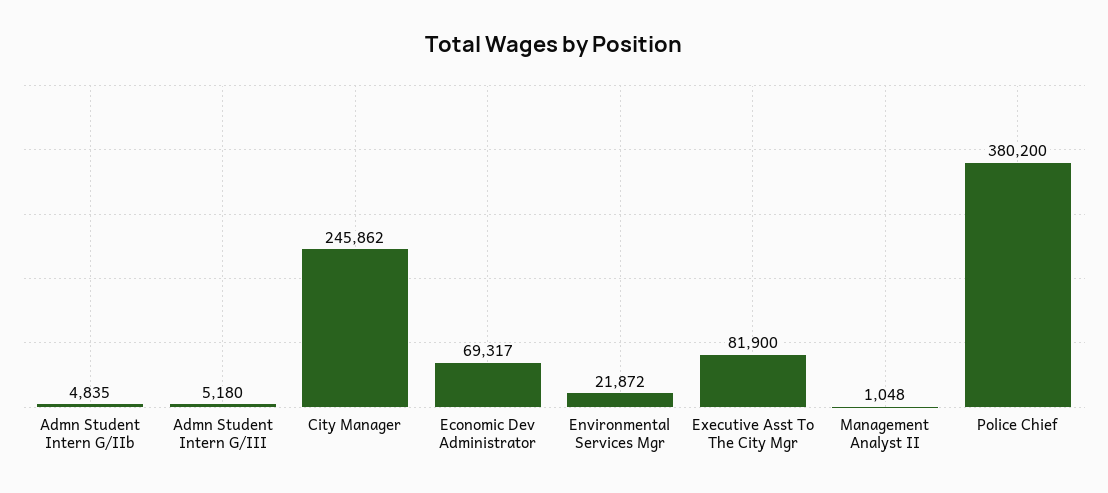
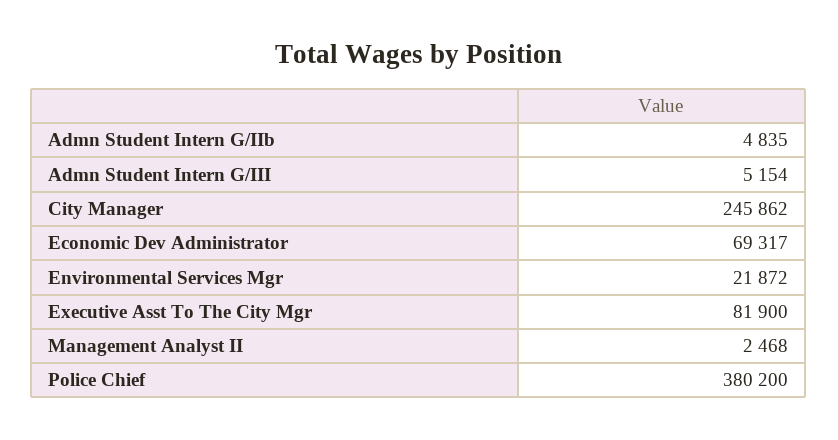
Admn Student Intern G/III: 5180 -> 5154
Management Analyst II: 1048 -> 2468

